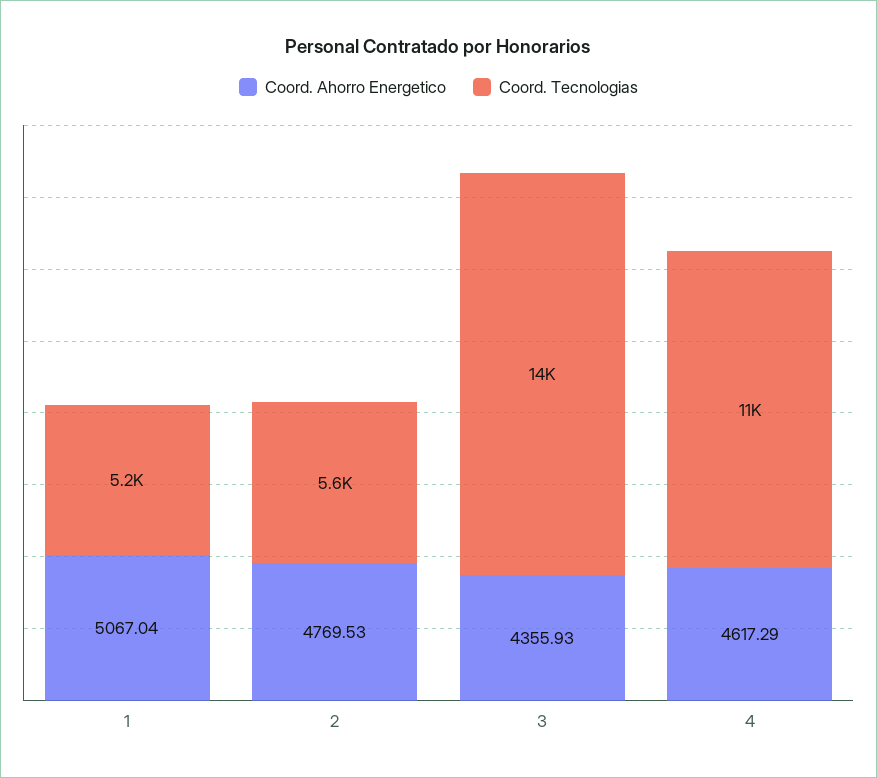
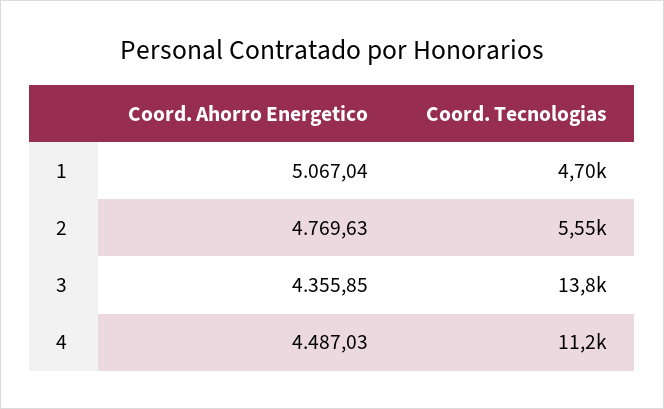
Coord. Tecnologias, 1: 5200 -> 4700
Coord. Ahorro Energetico, 2: 4769.53 -> 4769.63
Coord. Ahorro Energetico, 3: 4355.93 -> 4355.85
Coord. Ahorro Energetico, 4: 4617.29 -> 4487.03

